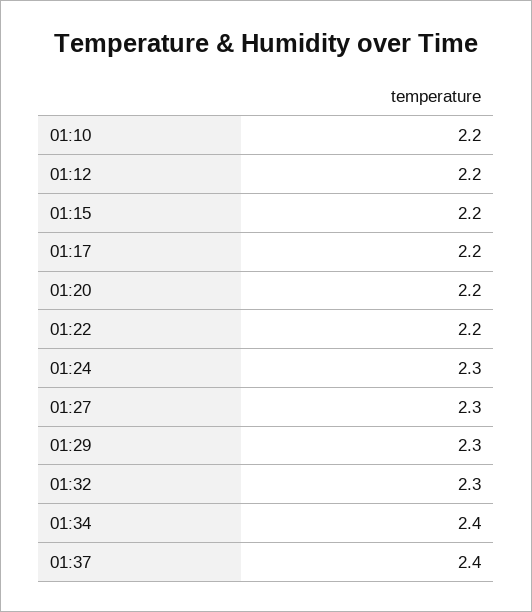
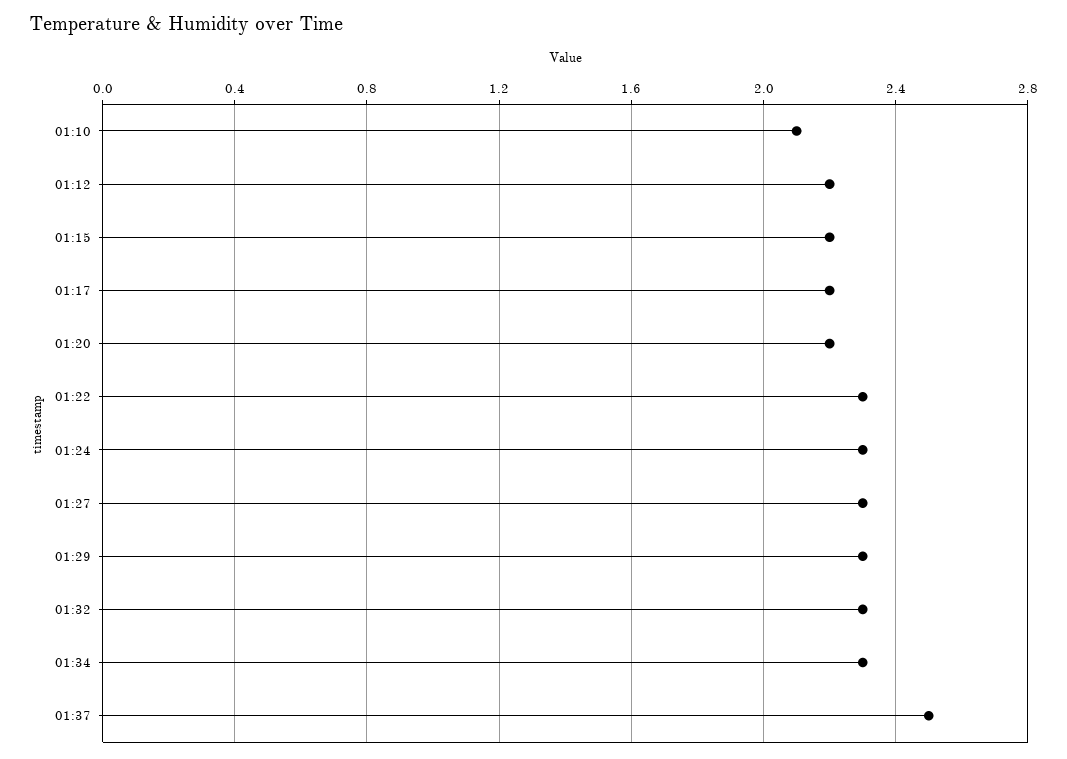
01:10: 2.2 -> 2.1
01:22: 2.2 -> 2.3
01:34: 2.4 -> 2.3
01:37: 2.4 -> 2.5

